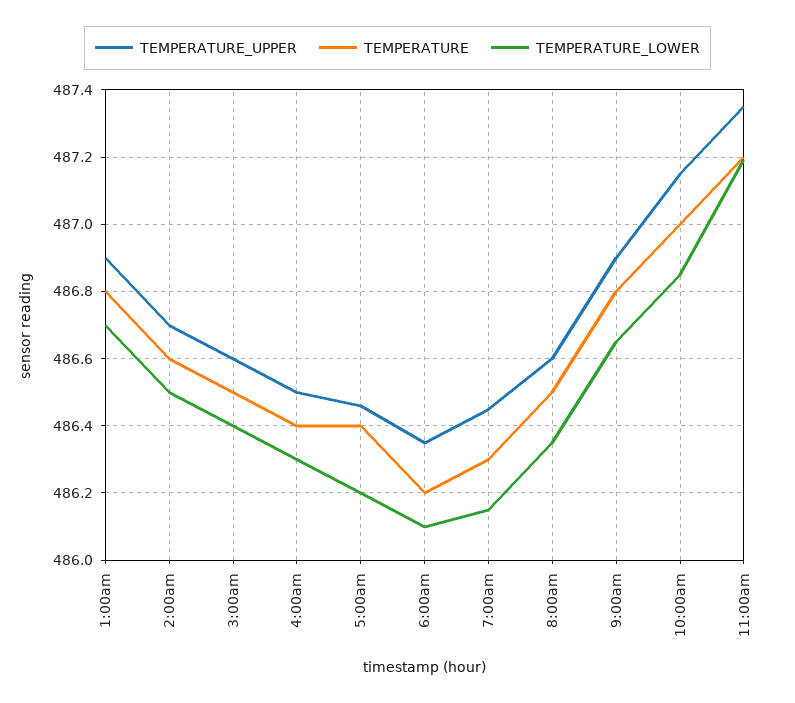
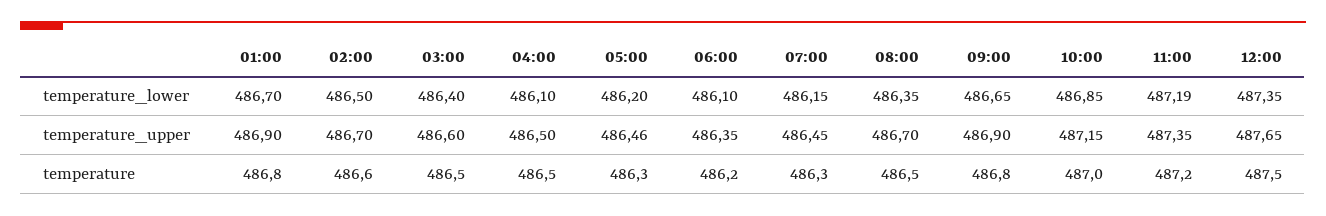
TEMPERATURE, 4:00am: 486.4 -> 486.5
TEMPERATURE_LOWER, 4:00am: 486.3 -> 486.1
TEMPERATURE, 5:00am: 486.4 -> 486.3
TEMPERATURE_UPPER, 8:00am: 486.6 -> 486.7
TEMPERATURE_LOWER, 12:00: none -> 487.35
TEMPERATURE_UPPER, 12:00: none -> 487.65
TEMPERATURE, 12:00: none -> 487.5

